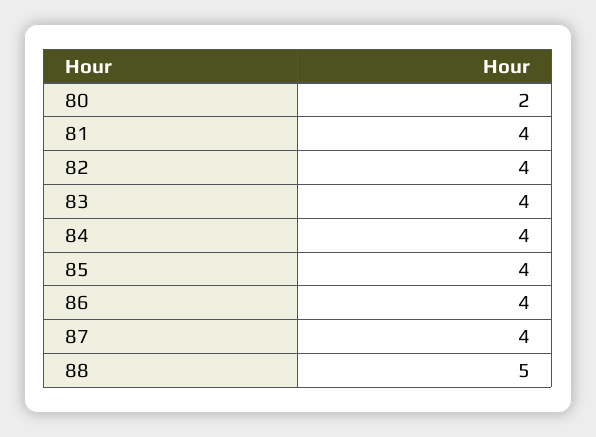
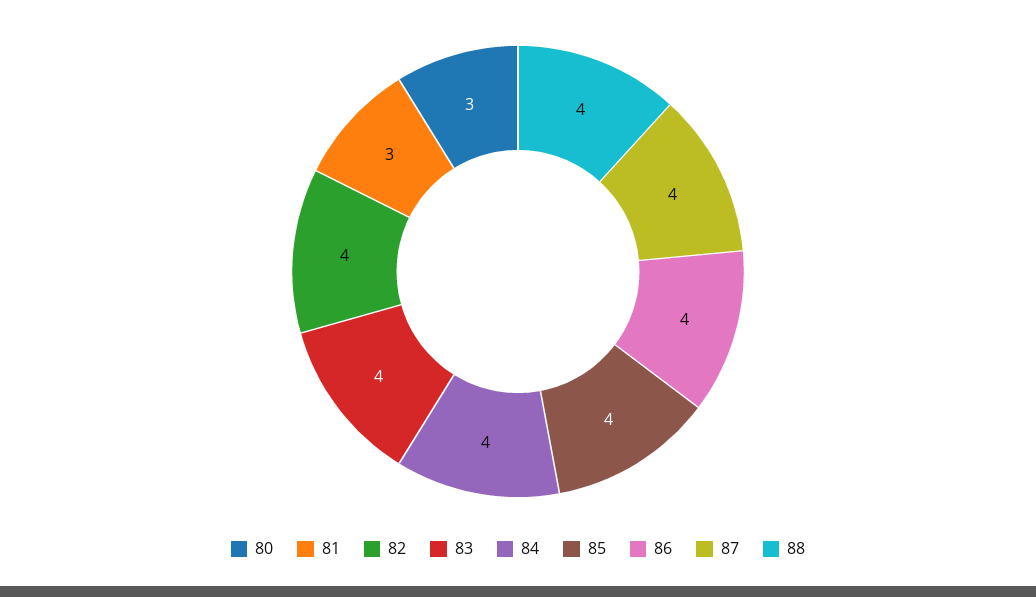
80: 2 -> 3
81: 4 -> 3
88: 5 -> 4

